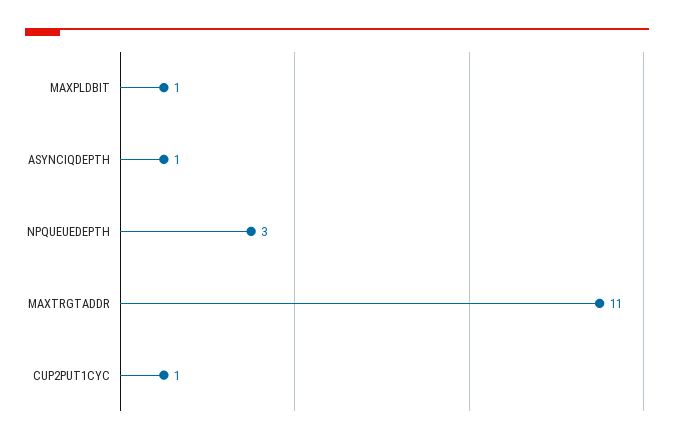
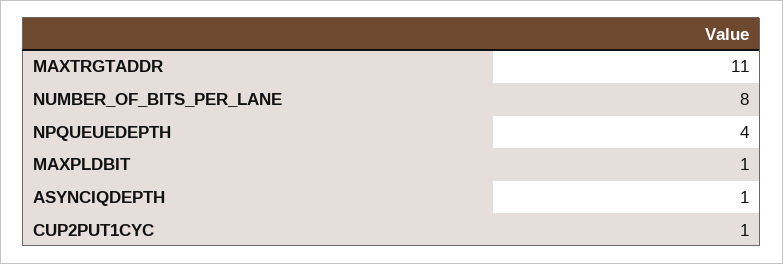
NPQUEUEDEPTH: 3 -> 4
NUMBER_OF_BITS_PER_LANE: none -> 8

